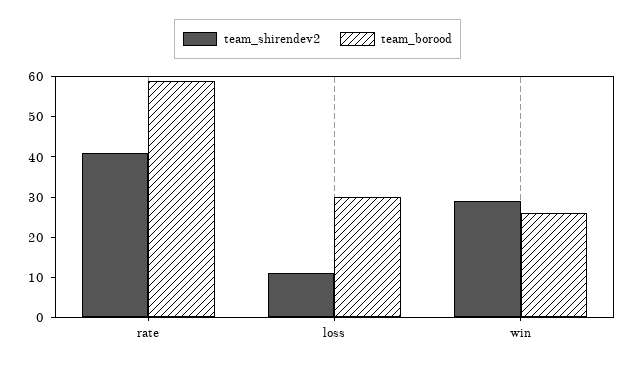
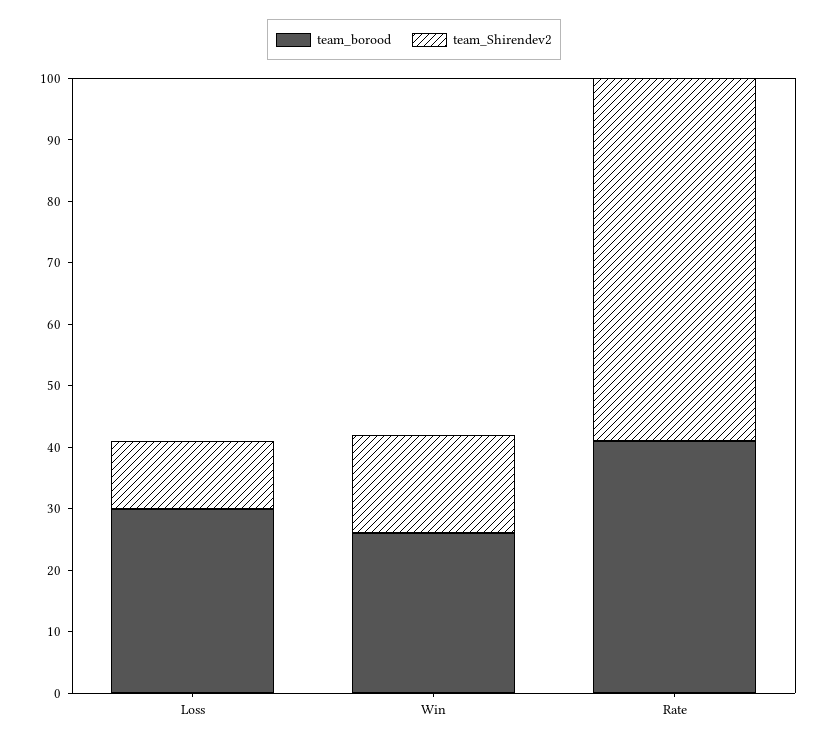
team_shirendev2, rate: 40 -> 60
team_borood, rate: 60 -> 40
team_shirendev2, win: 30 -> 15

